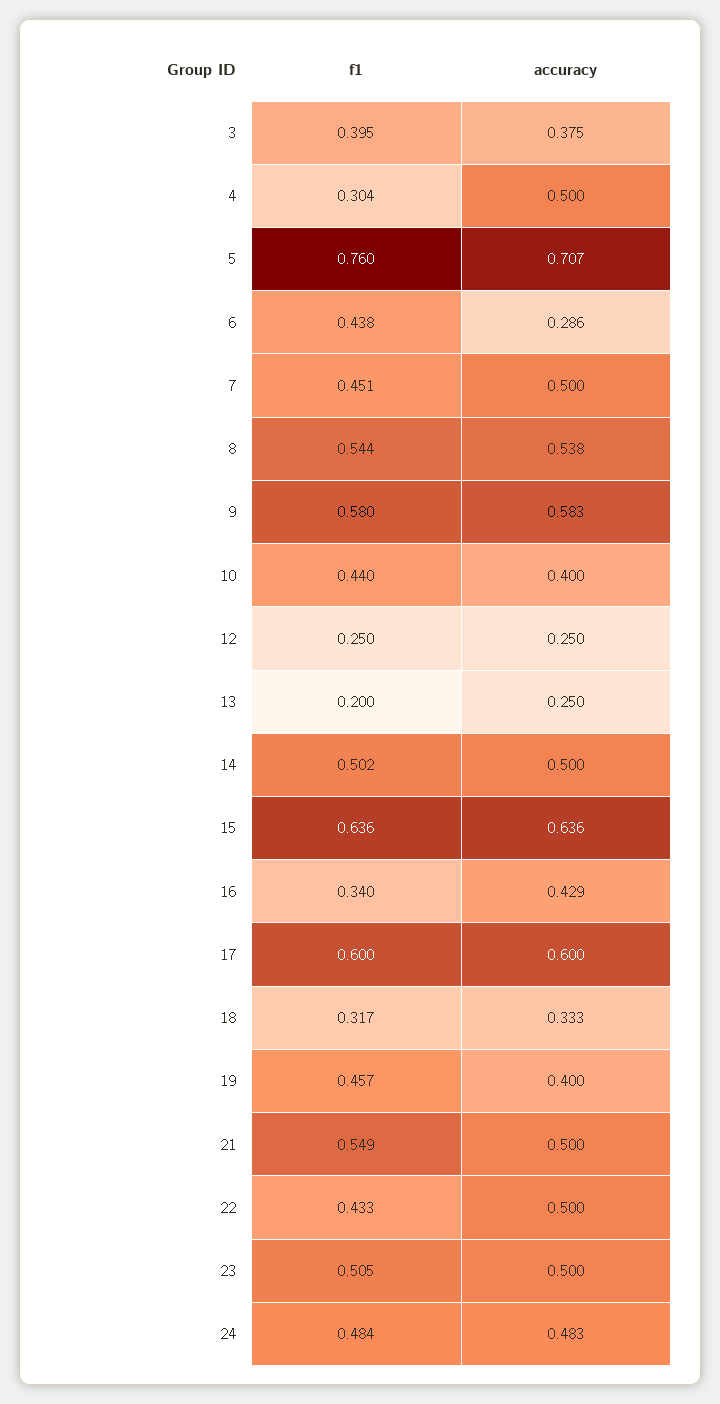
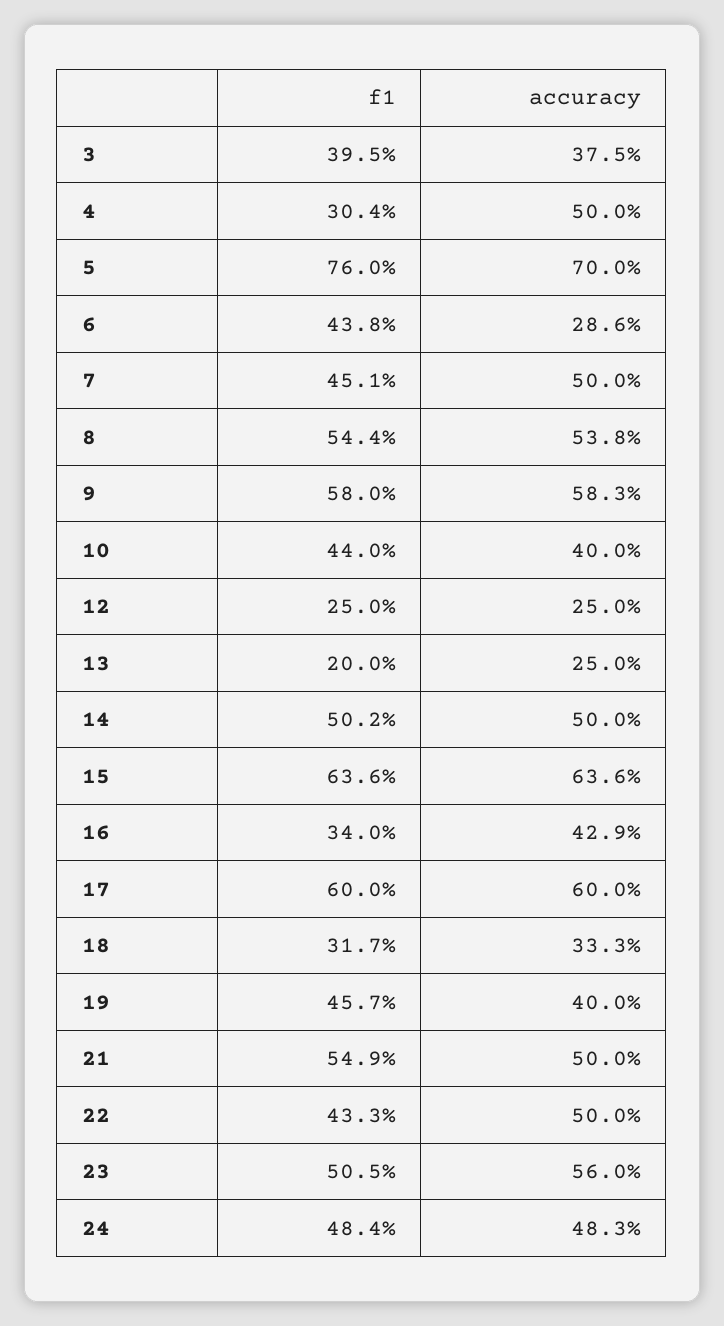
accuracy, 5: 0.707 -> 0.7
accuracy, 23: 0.5 -> 0.56

